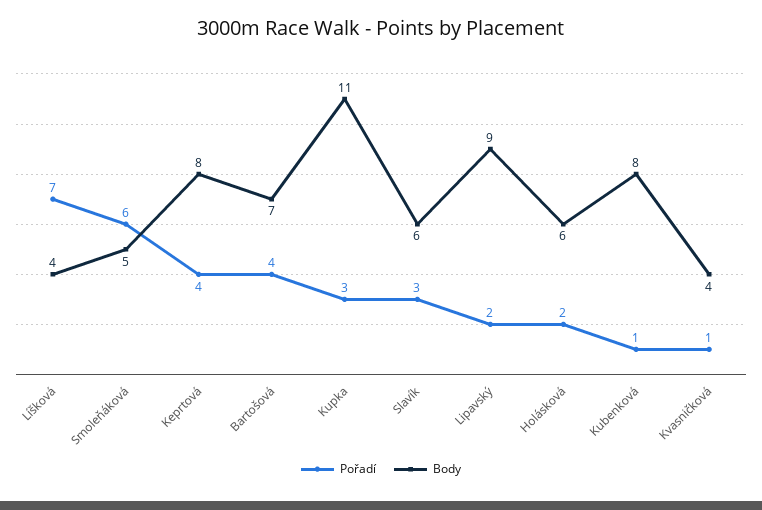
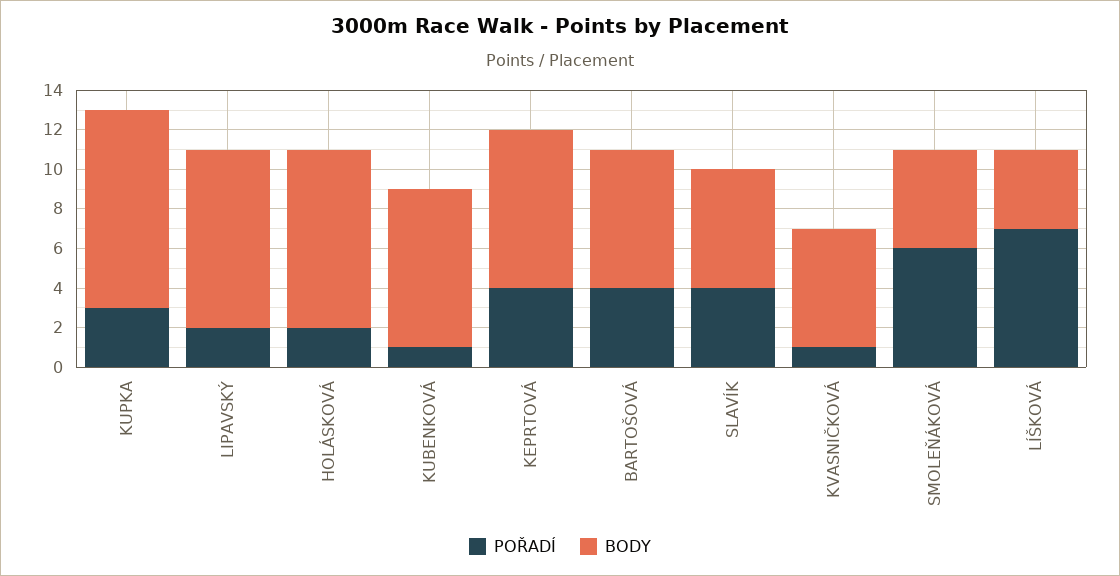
Body, Kupka: 11 -> 10
Pořadí, Slavík: 3 -> 4
Body, Holásková: 6 -> 9
Body, Kvasničková: 4 -> 6

